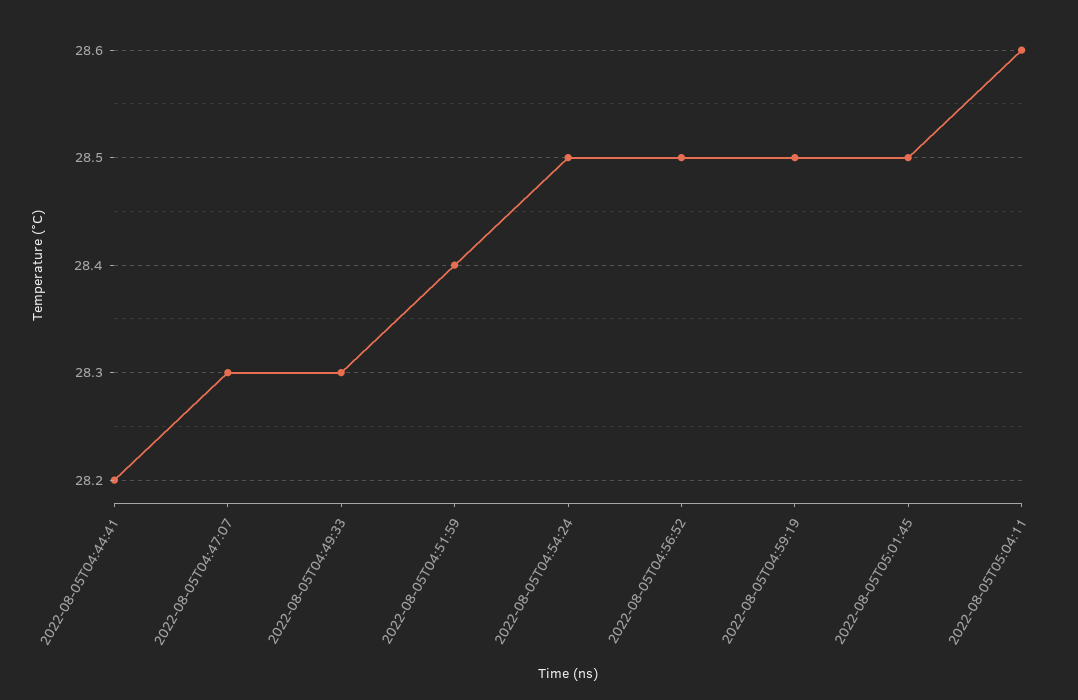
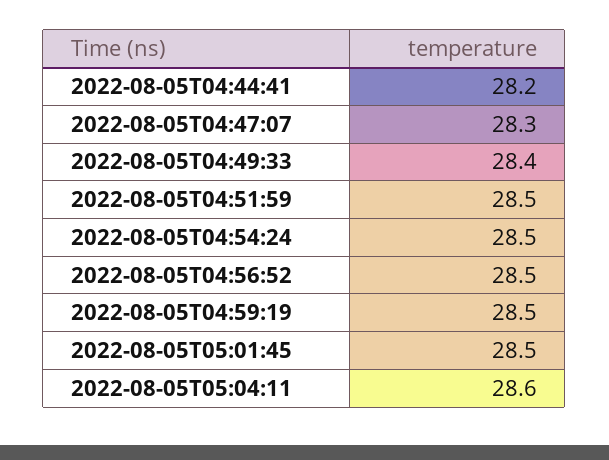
2022-08-05T04:49:33: 28.3 -> 28.4
2022-08-05T04:51:59: 28.4 -> 28.5

